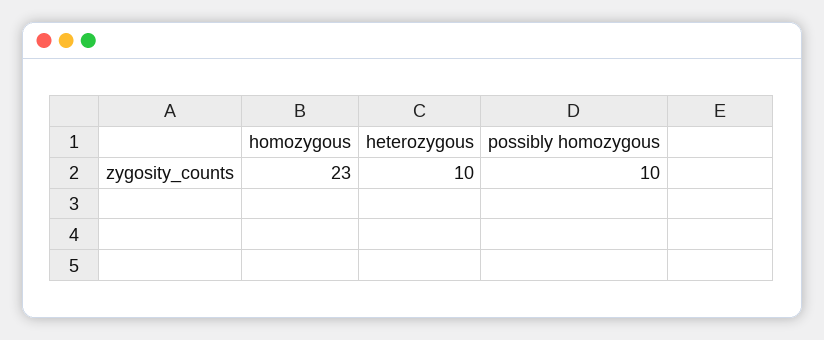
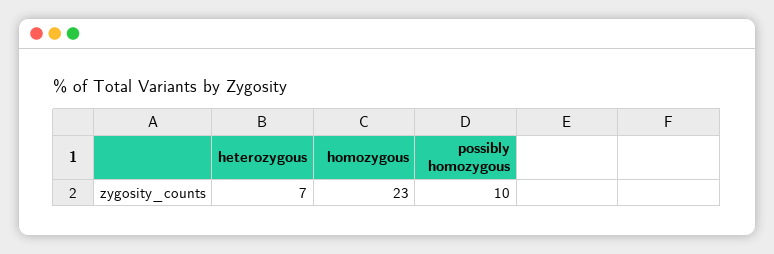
heterozygous: 10 -> 7

